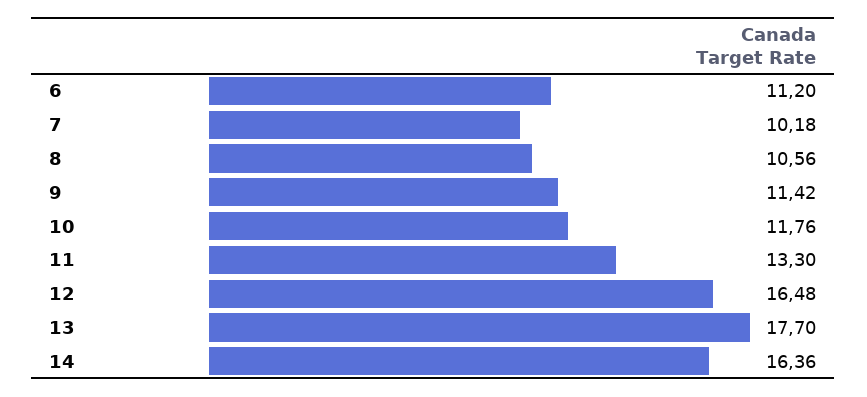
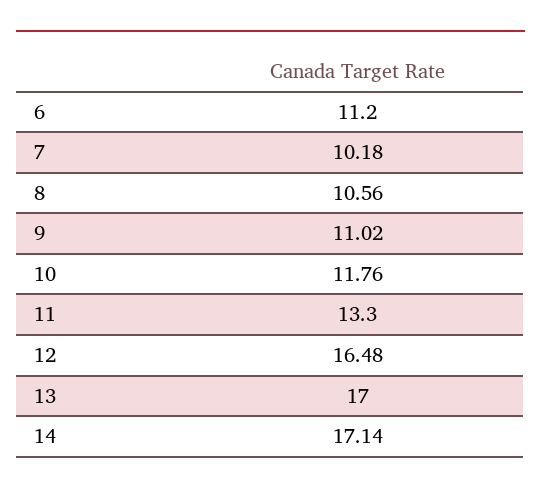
9: 11.42 -> 11.02
13: 17.7 -> 17
14: 16.36 -> 17.14

